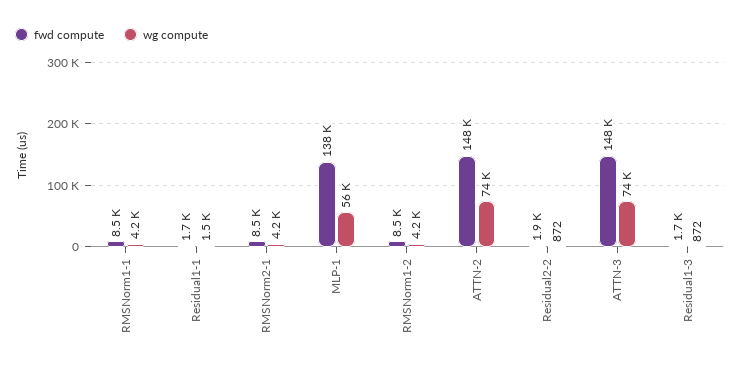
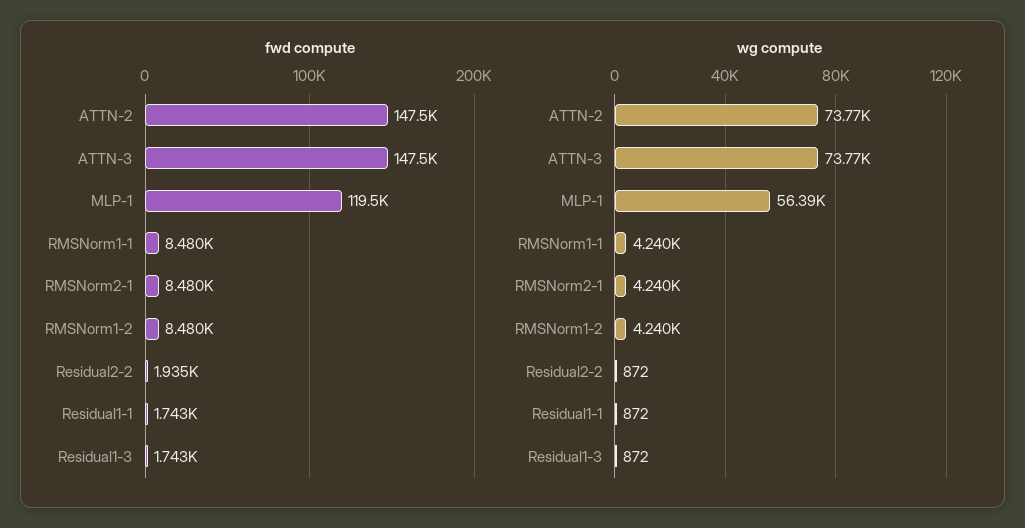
wg compute, Residual1-1: 1500 -> 872
fwd compute, MLP-1: 138000 -> 119500

